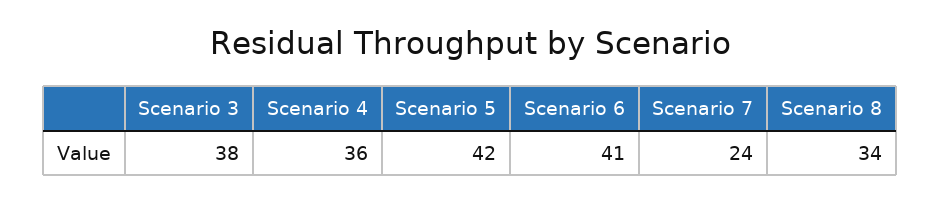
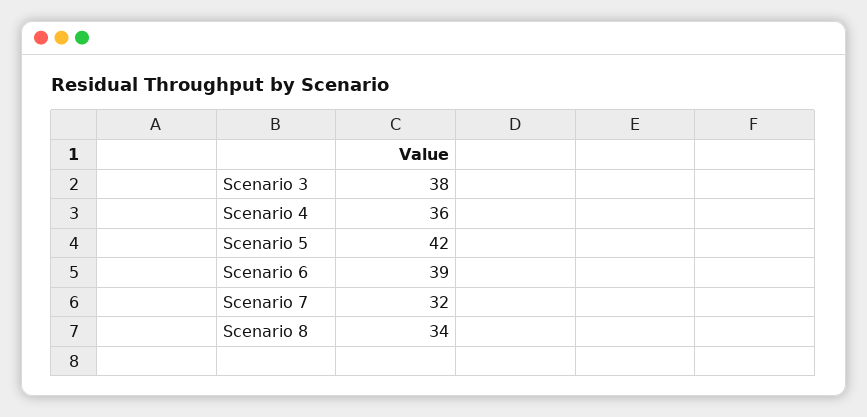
Scenario 6: 41 -> 39
Scenario 7: 24 -> 32

